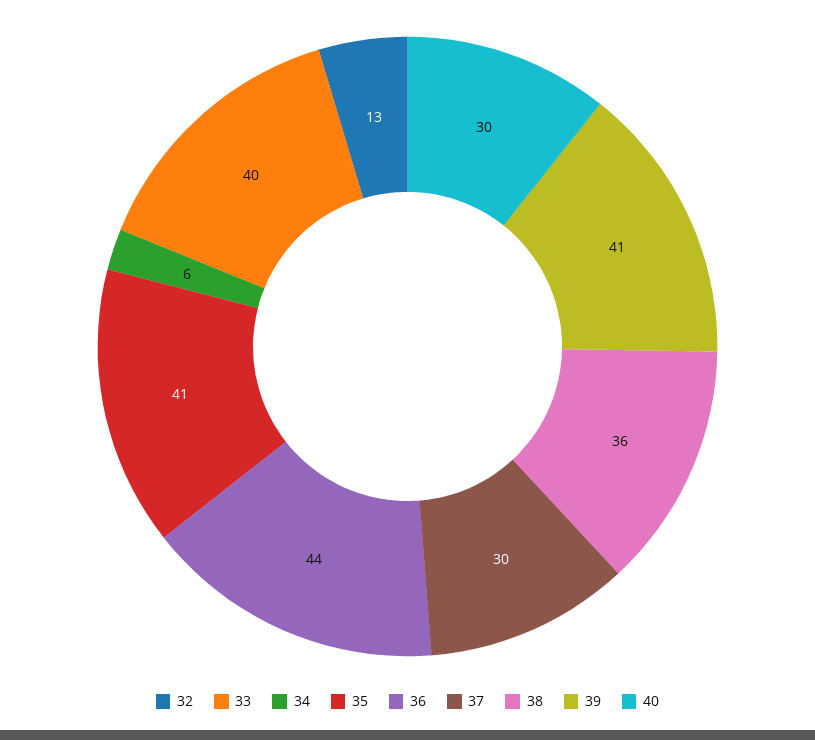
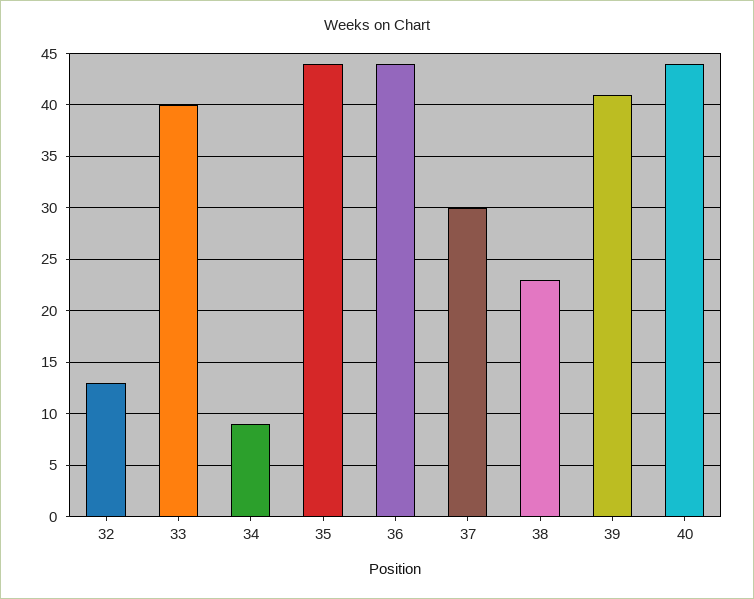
34: 6 -> 9
35: 41 -> 44
38: 36 -> 23
40: 30 -> 44

